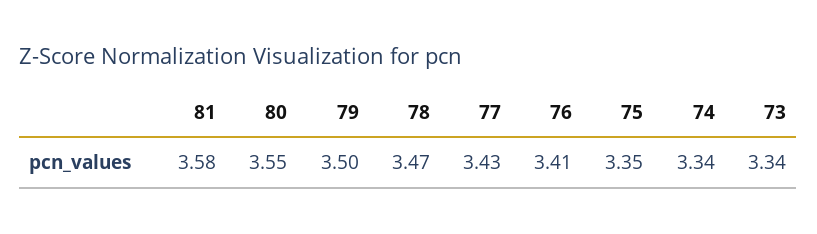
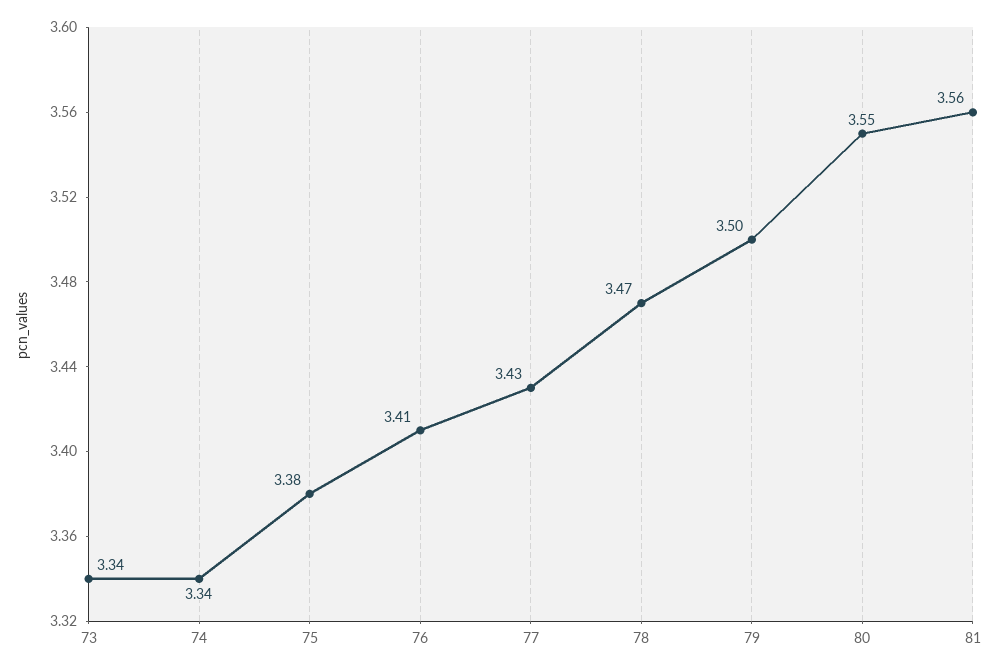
81: 3.58 -> 3.56
75: 3.35 -> 3.38

